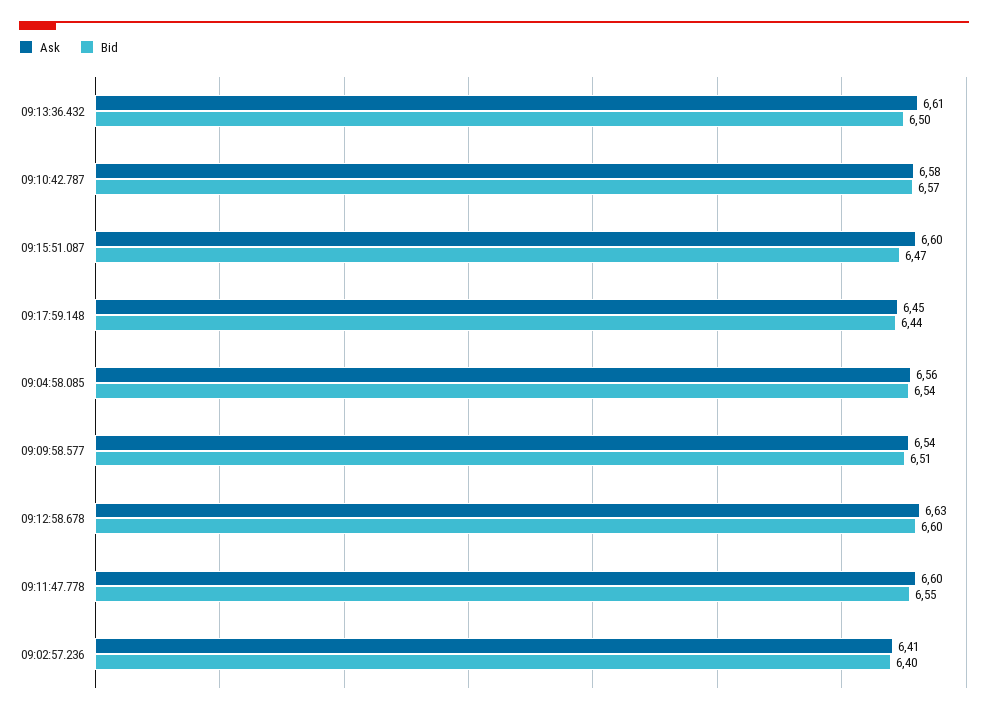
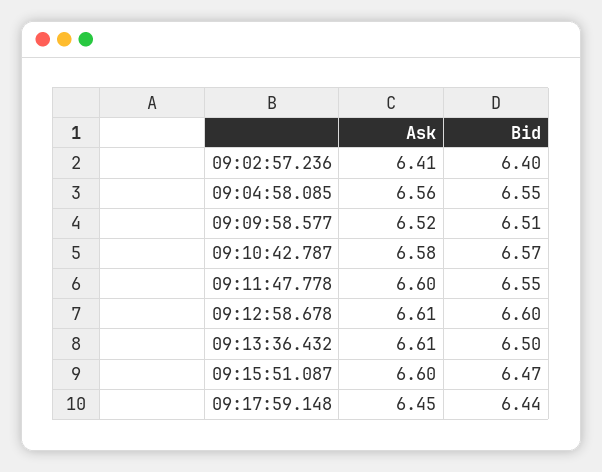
Bid, 09:04:58.085: 6.54 -> 6.55
Ask, 09:09:58.577: 6.54 -> 6.52
Ask, 09:12:58.678: 6.63 -> 6.61

